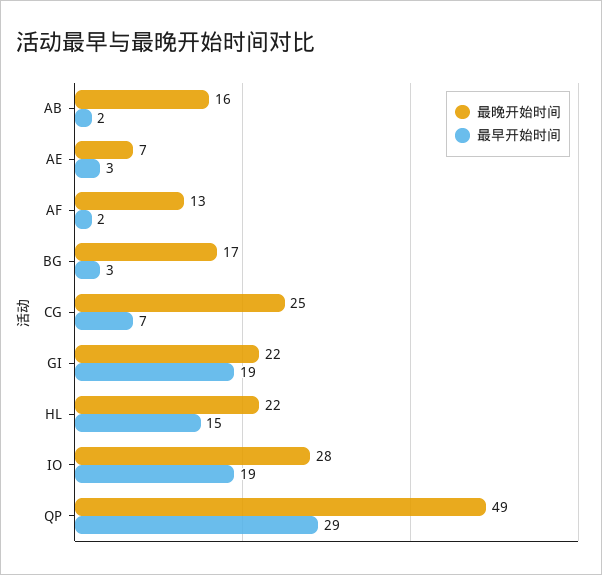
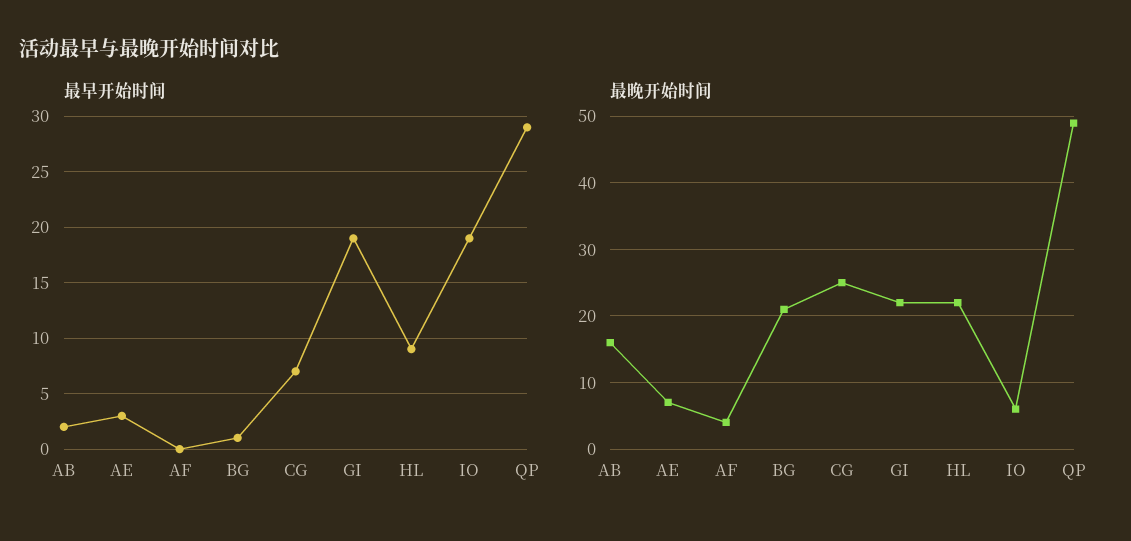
最晚开始时间, AF: 13 -> 4
最早开始时间, AF: 2 -> 0
最晚开始时间, BG: 17 -> 21
最早开始时间, BG: 3 -> 1
最早开始时间, HL: 15 -> 9
最晚开始时间, IO: 28 -> 6

